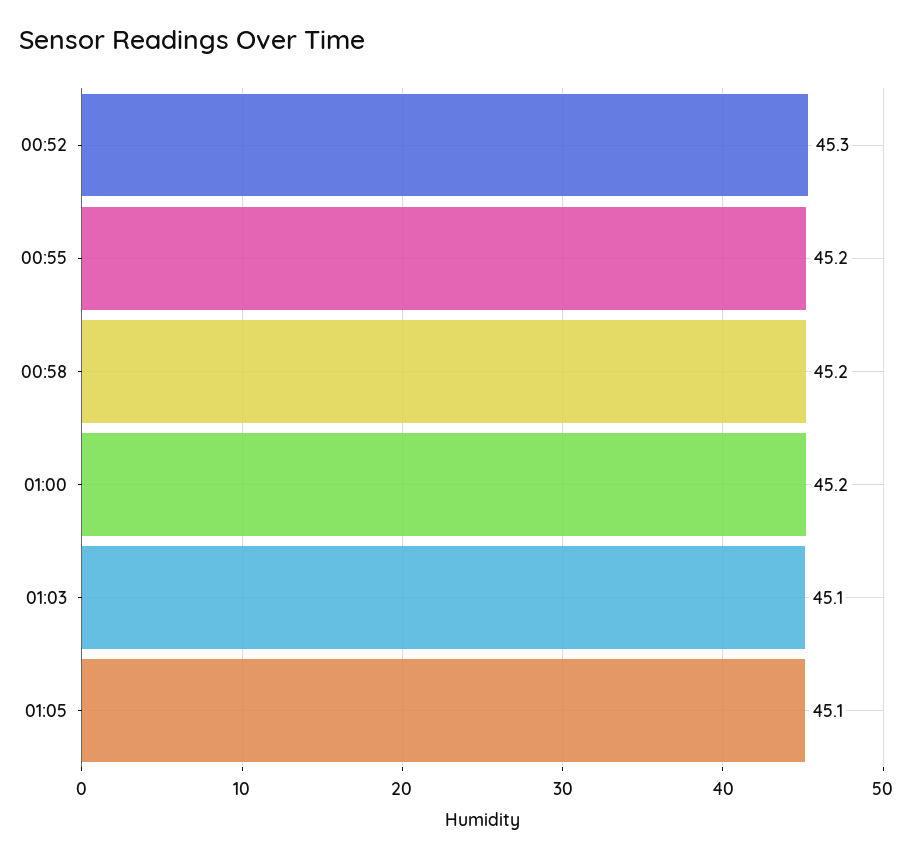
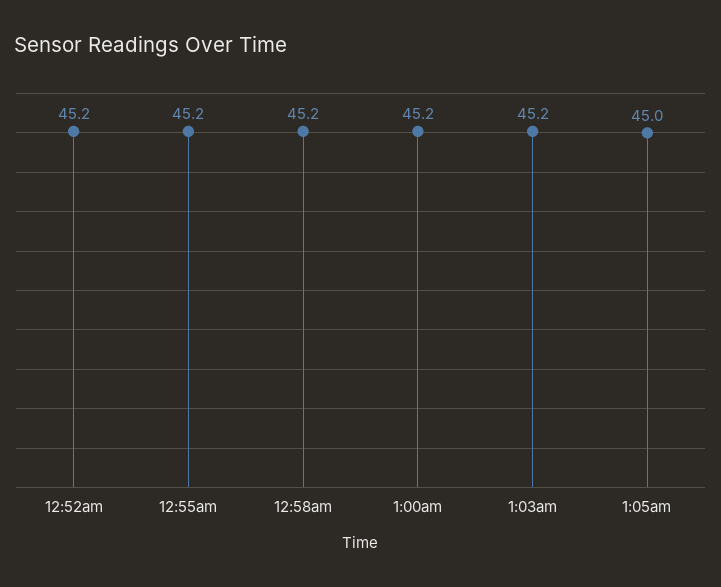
00:52: 45.3 -> 45.2
01:03: 45.1 -> 45.2
01:05: 45.1 -> 45

